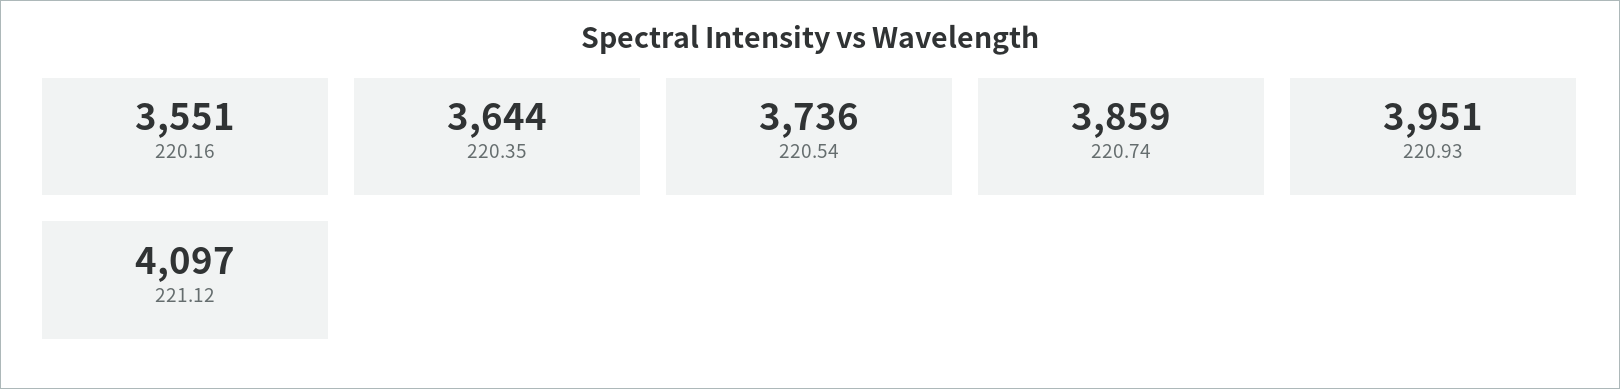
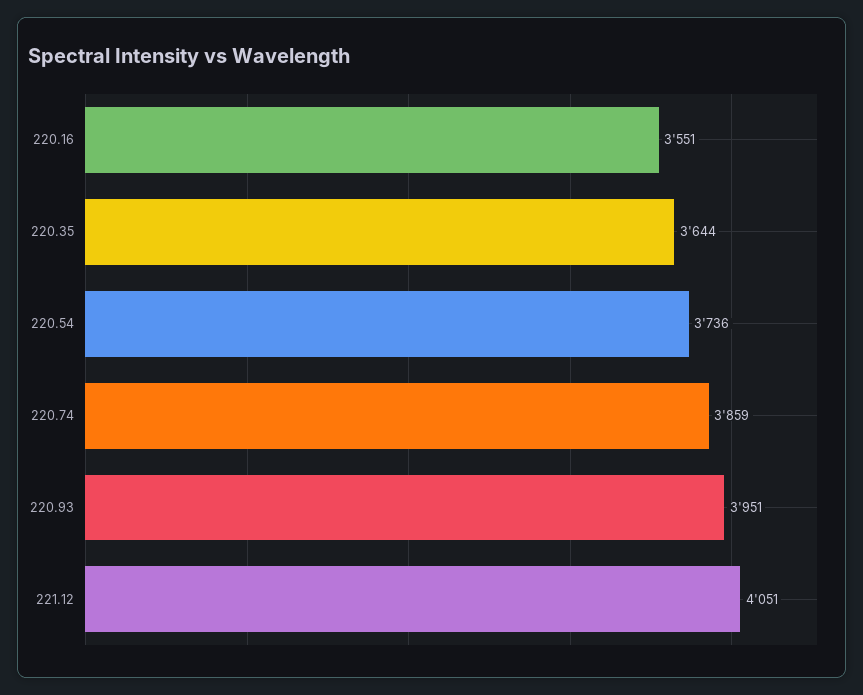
221.12: 4097 -> 4051

